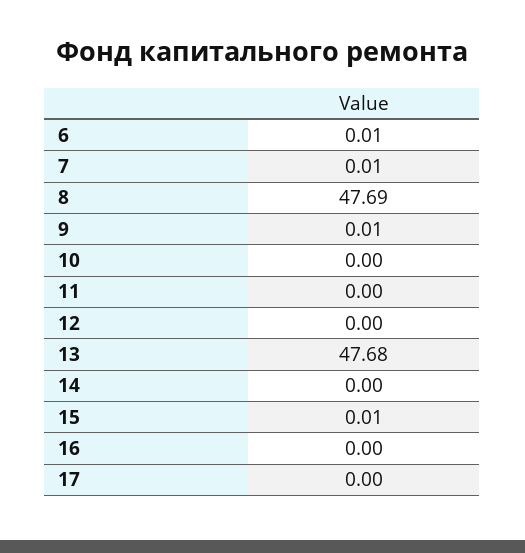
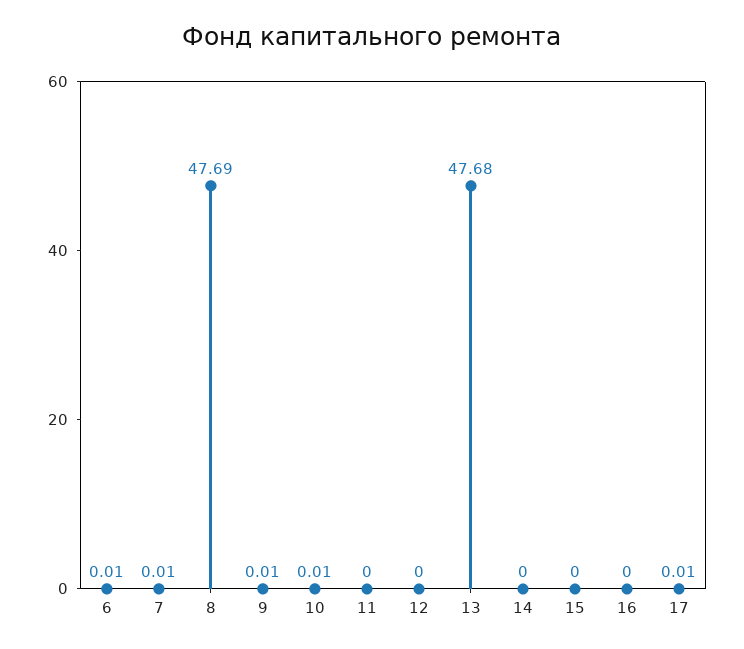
10: 0 -> 0.01
15: 0.01 -> 0
17: 0 -> 0.01

